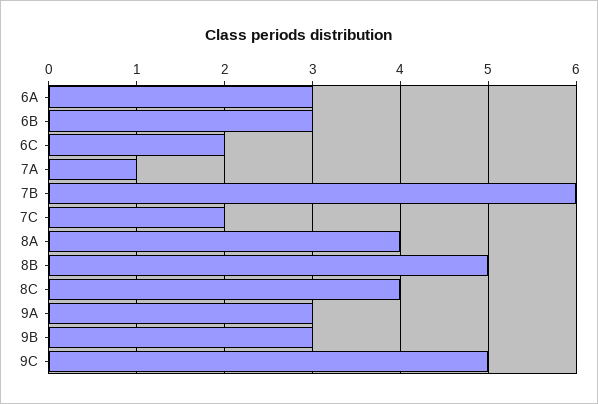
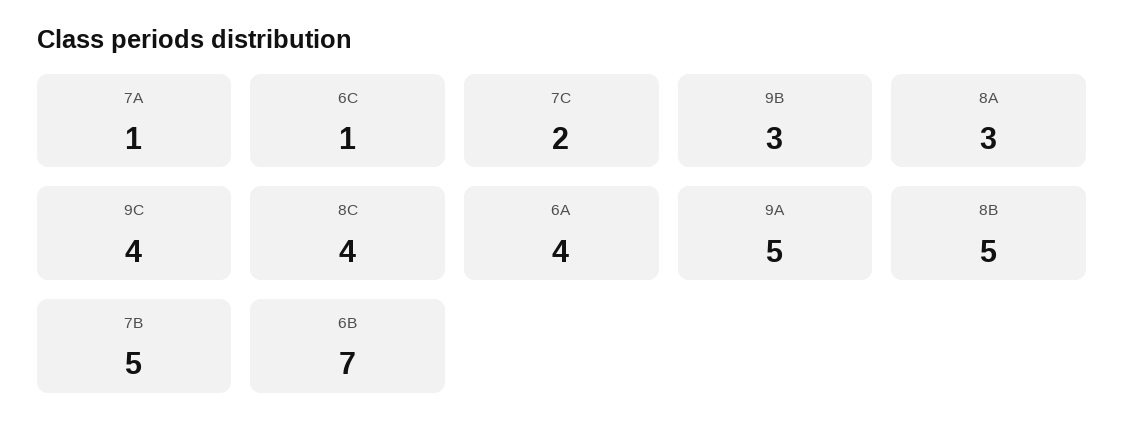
6A: 3 -> 4
6B: 3 -> 7
6C: 2 -> 1
7B: 6 -> 5
8A: 4 -> 3
9A: 3 -> 5
9C: 5 -> 4

